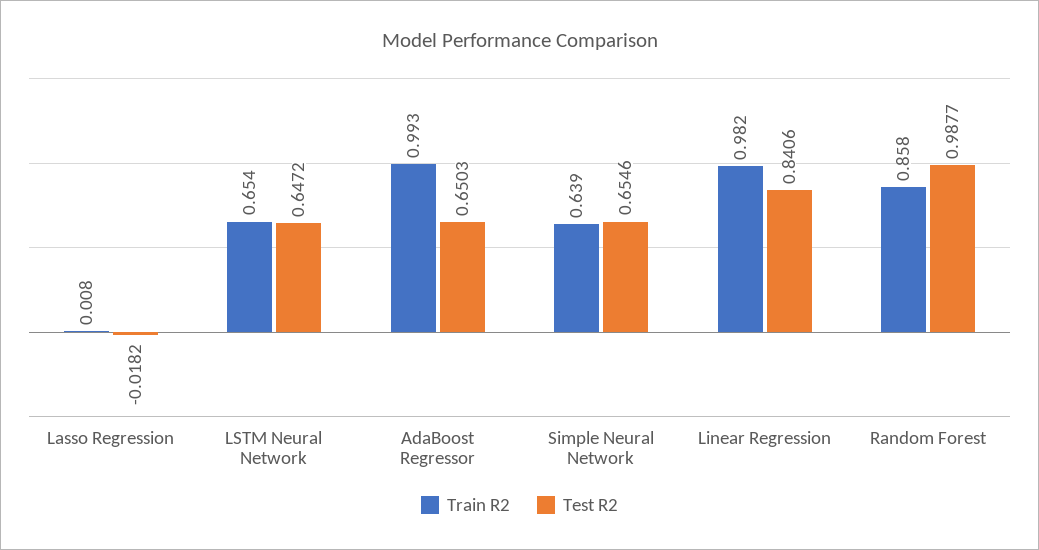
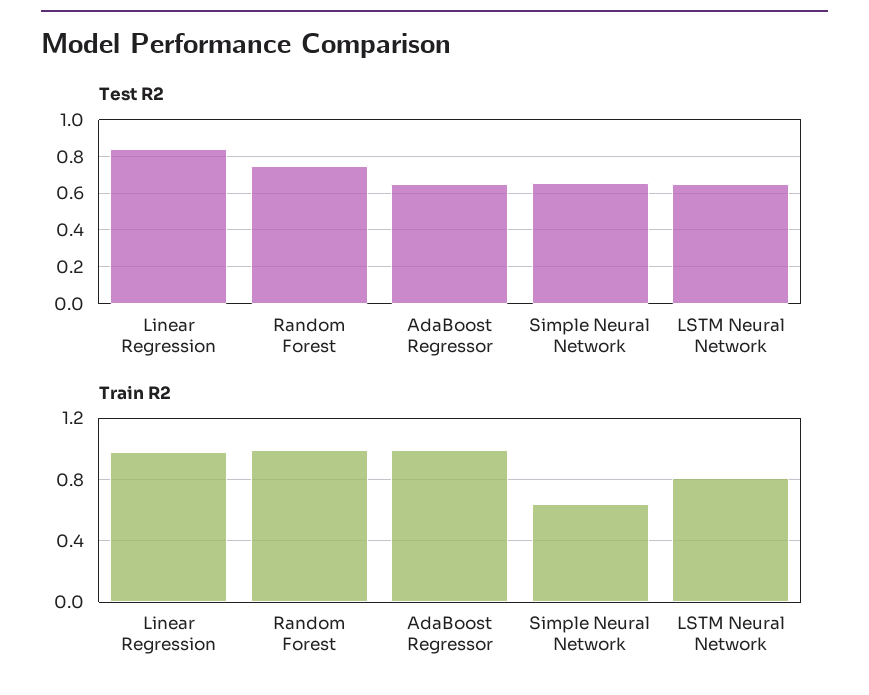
Train R2, Lasso Regression: 0.008 -> none
Test R2, Lasso Regression: -0.0182 -> none
Train R2, LSTM Neural Network: 0.654 -> 0.8
Train R2, Random Forest: 0.858 -> 1
Test R2, Random Forest: 0.9877 -> 0.75

